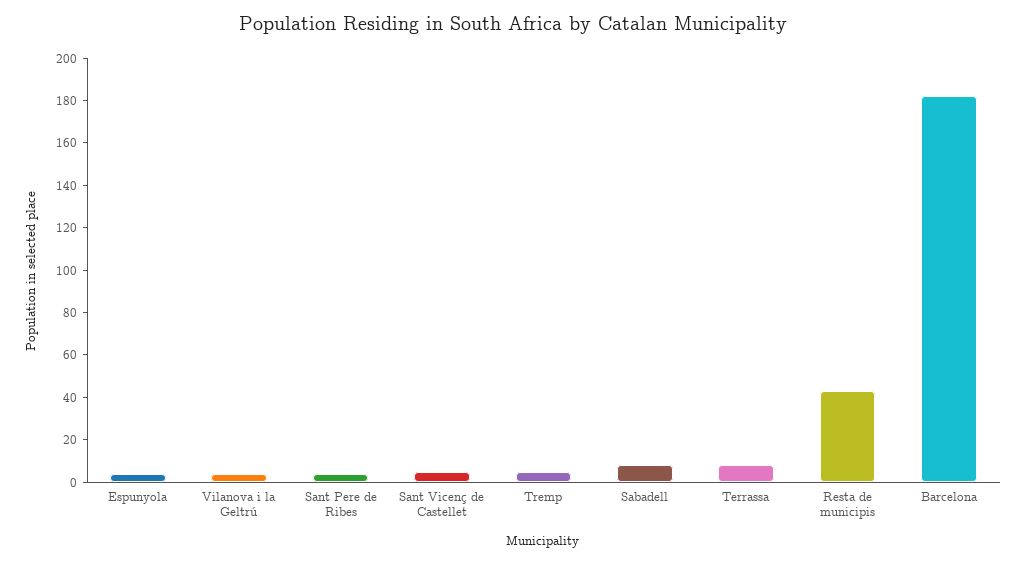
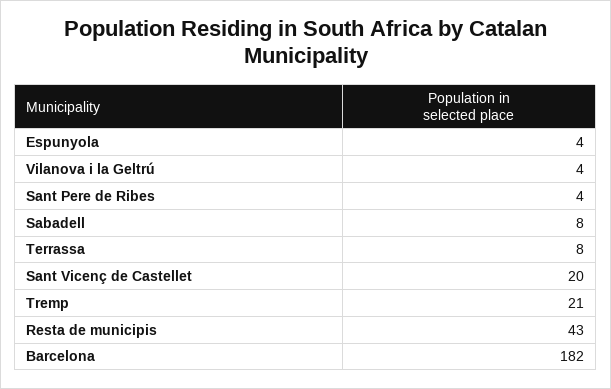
Sant Vicenç de Castellet: 5 -> 20
Tremp: 5 -> 21

